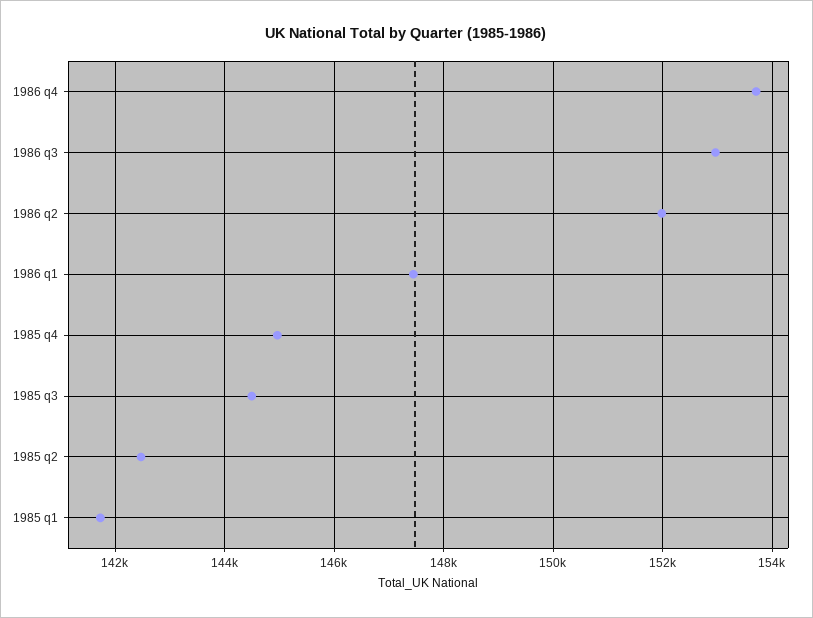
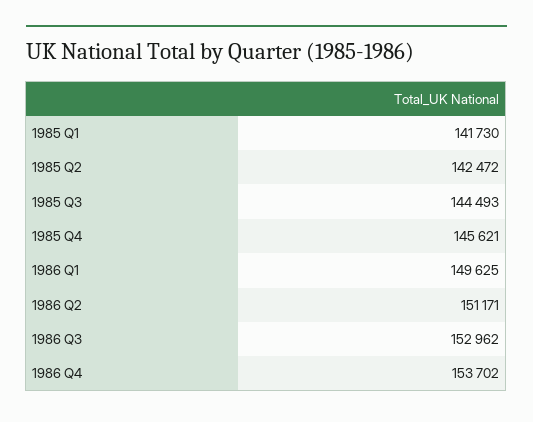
1986 q2: 152000 -> 151171
1986 q1: 147400 -> 149625
1985 q4: 145000 -> 145621

